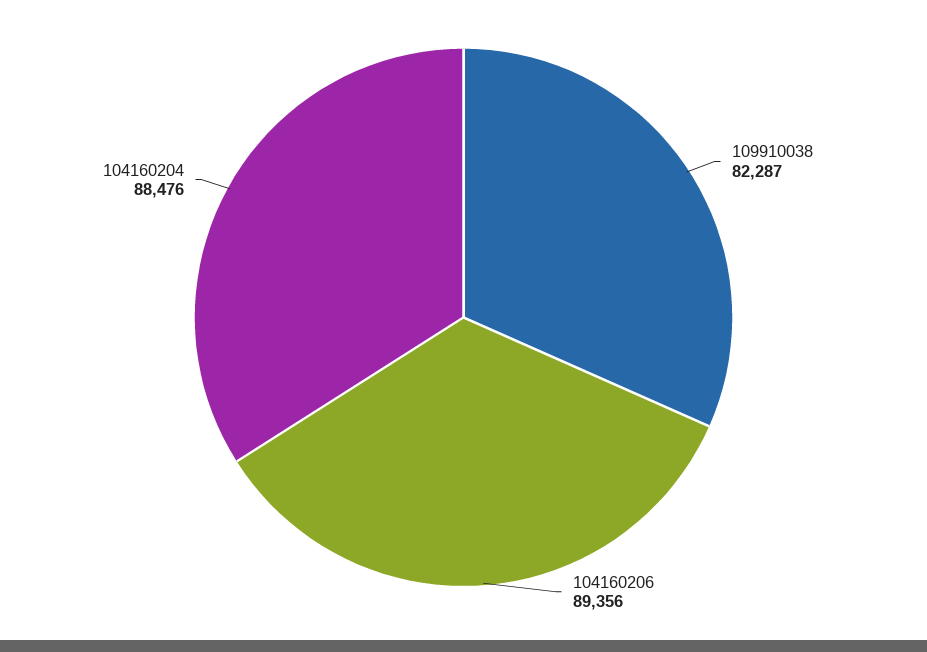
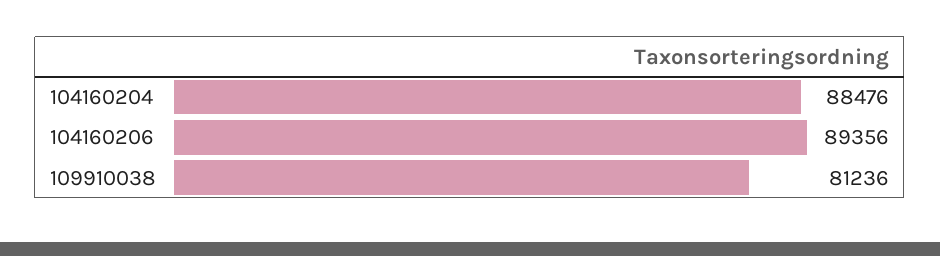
109910038: 82287 -> 81236

